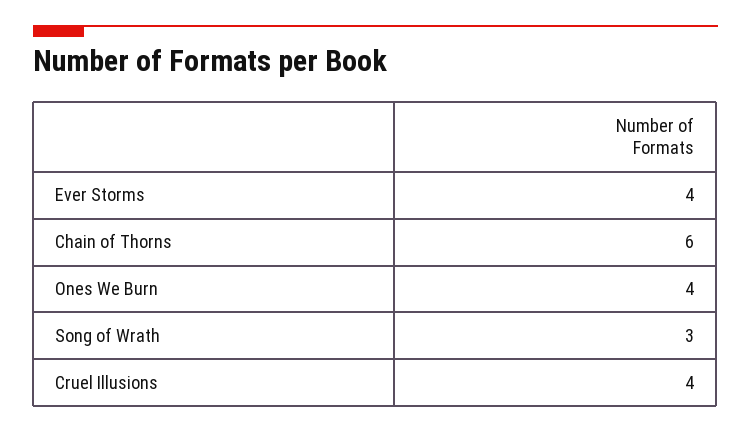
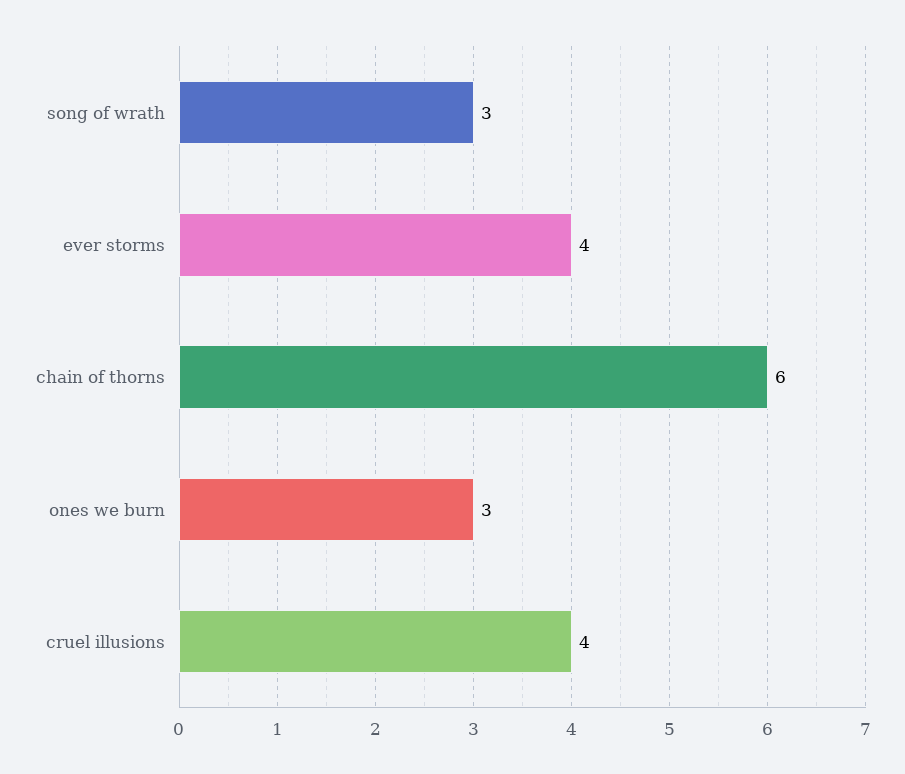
Ones We Burn: 4 -> 3

